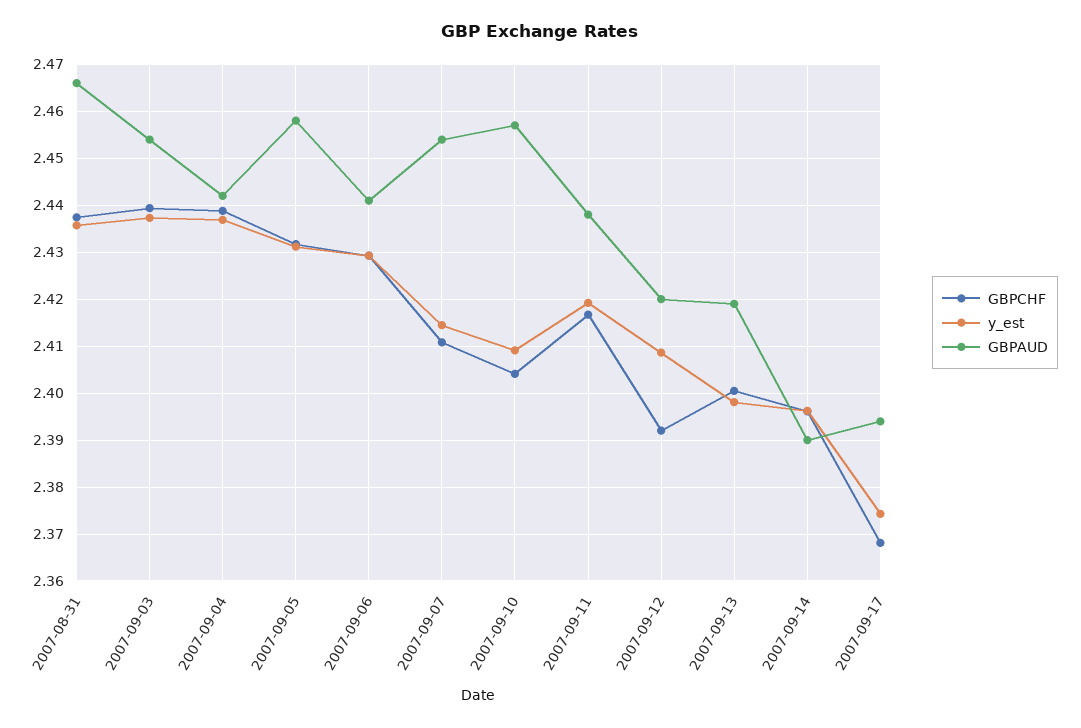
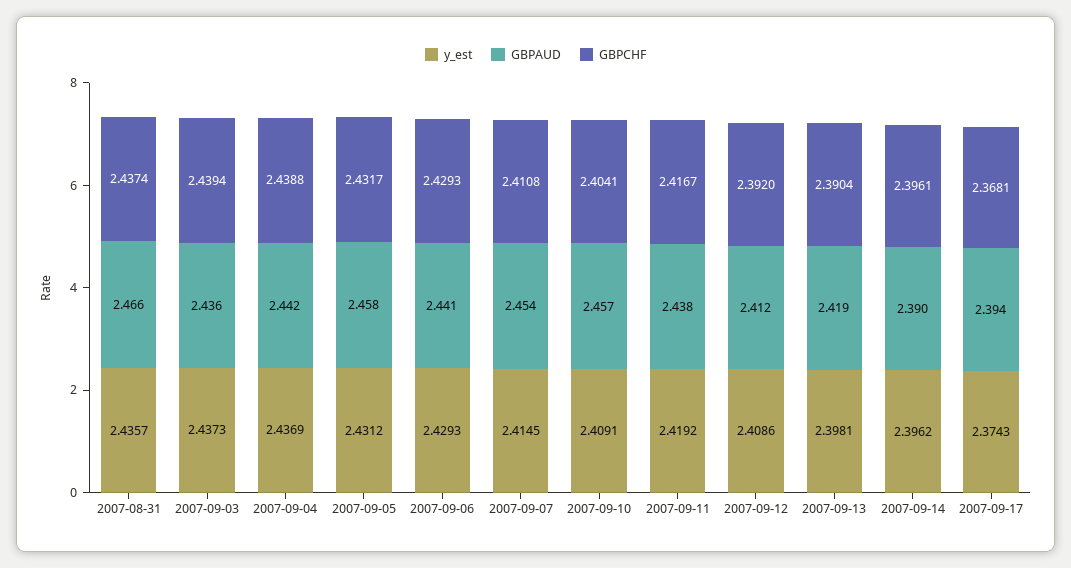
GBPAUD, 2007-09-03: 2.454 -> 2.436
GBPAUD, 2007-09-12: 2.42 -> 2.412
GBPCHF, 2007-09-13: 2.4 -> 2.3904

